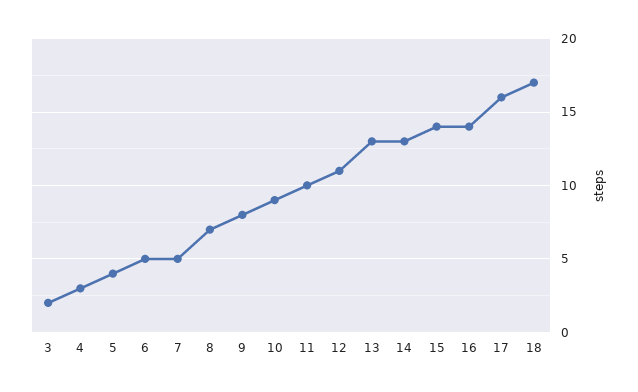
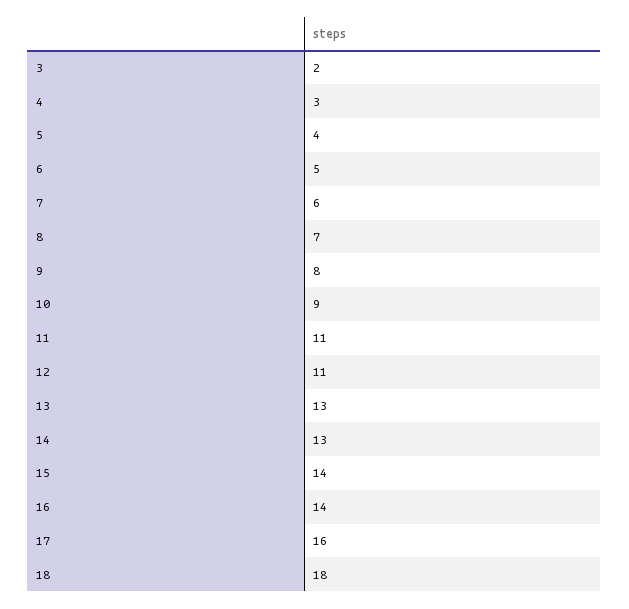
7: 5 -> 6
11: 10 -> 11
18: 17 -> 18

